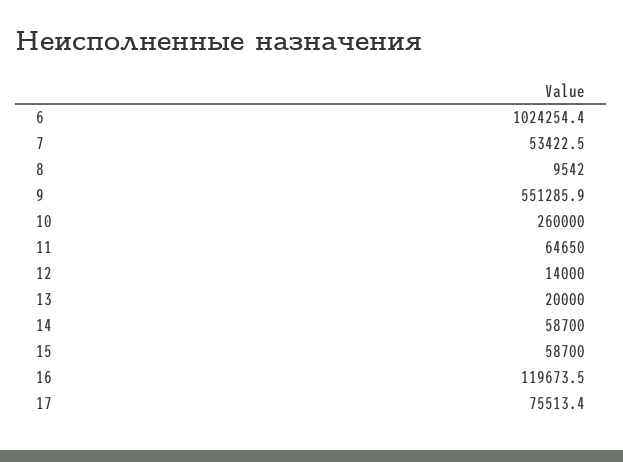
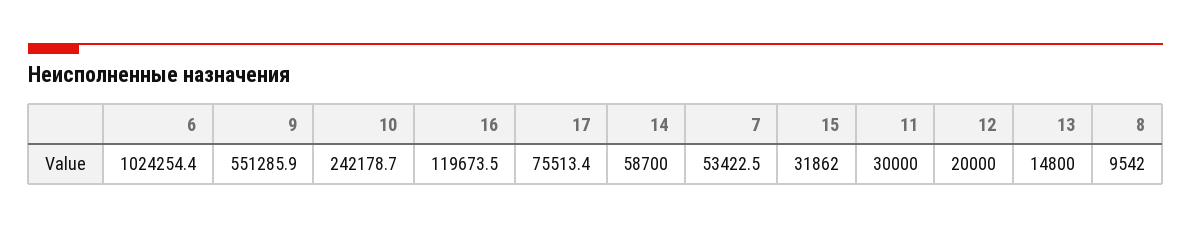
10: 260000 -> 242178.7
11: 64650 -> 30000
12: 14000 -> 20000
13: 20000 -> 14800
15: 58700 -> 31862

